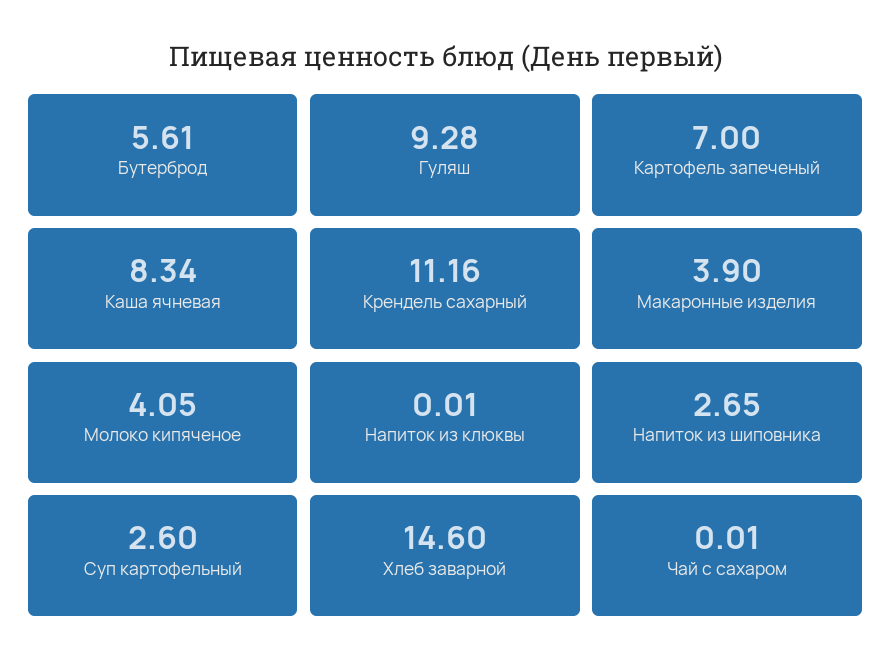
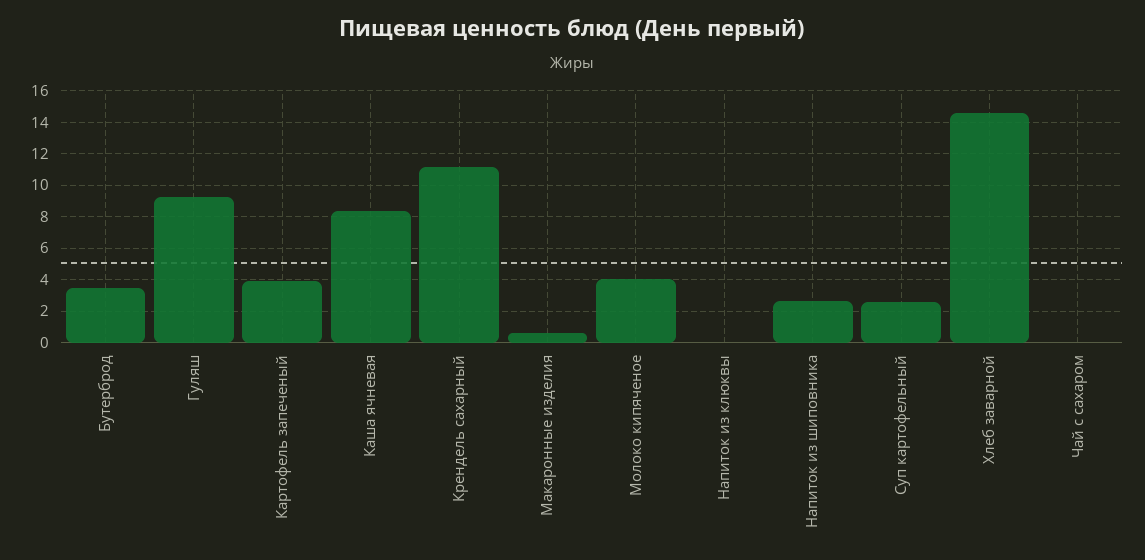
Бутерброд: 5.61 -> 3.5
Картофель запеченый: 7 -> 4
Макаронные изделия: 3.9 -> 0.5

